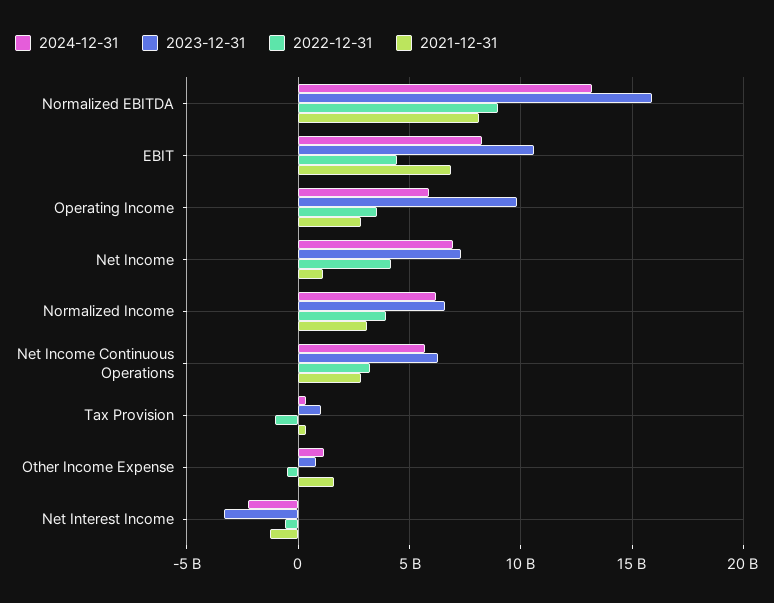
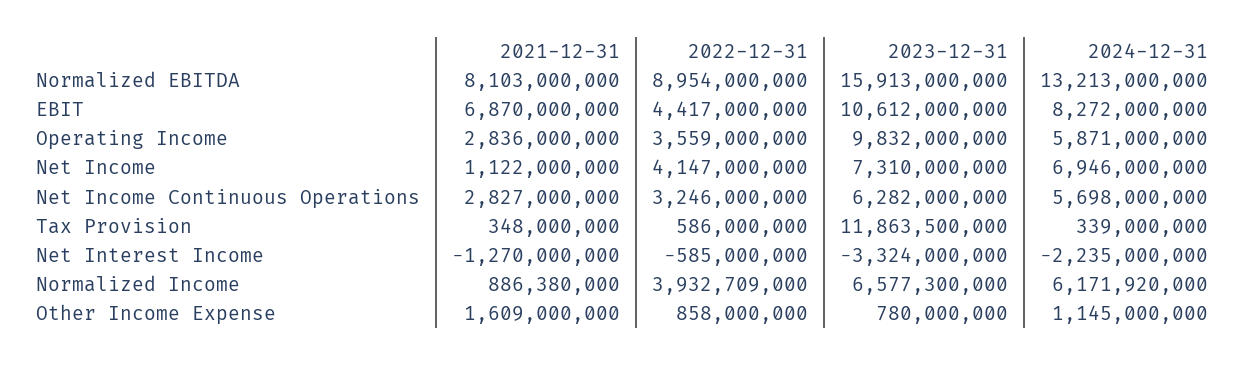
2021-12-31, Normalized Income: 3000000000 -> 886380000
2023-12-31, Tax Provision: 1000000000 -> 11863500000
2022-12-31, Tax Provision: -1000000000 -> 586000000
2022-12-31, Other Income Expense: -500000000 -> 858000000

